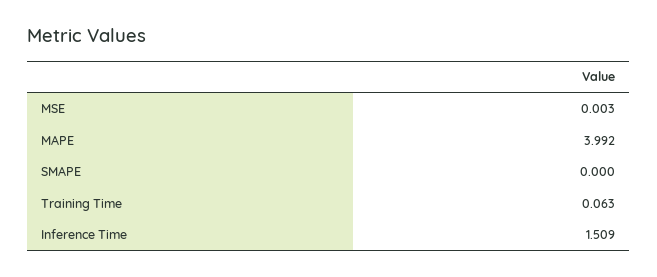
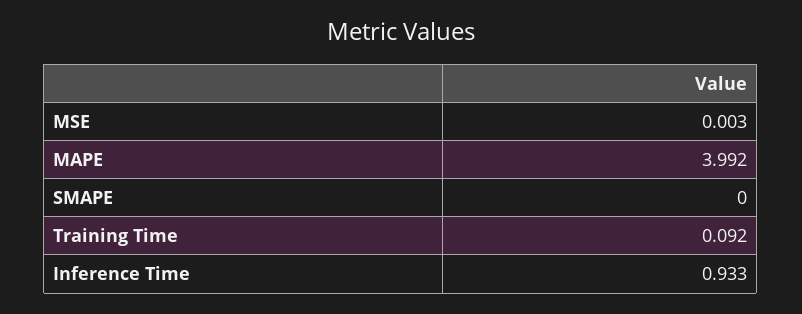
Training Time: 0.063 -> 0.092
Inference Time: 1.509 -> 0.933

